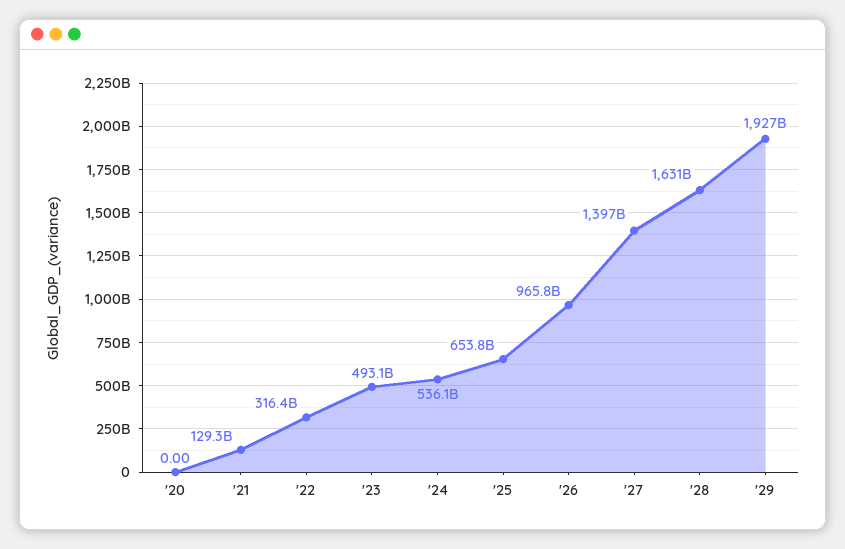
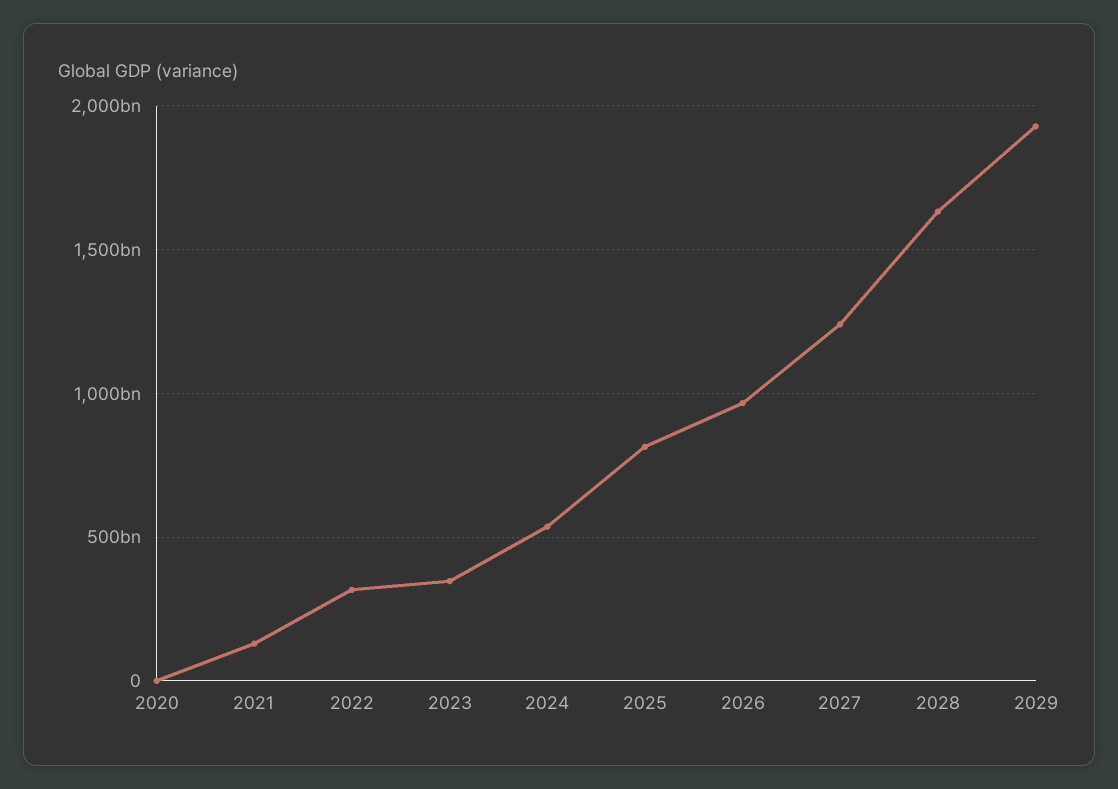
'23: 493100000000 -> 350000000000
'25: 653800000000 -> 800000000000
'27: 1397000000000 -> 1250000000000

